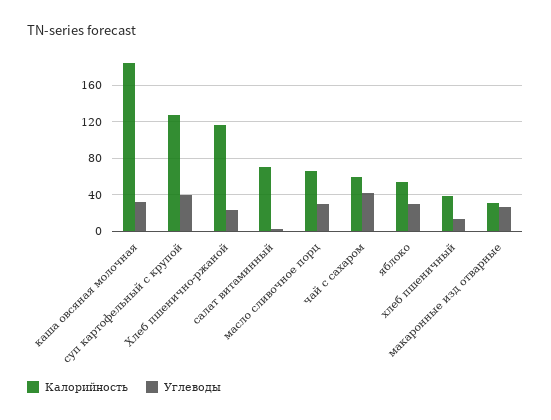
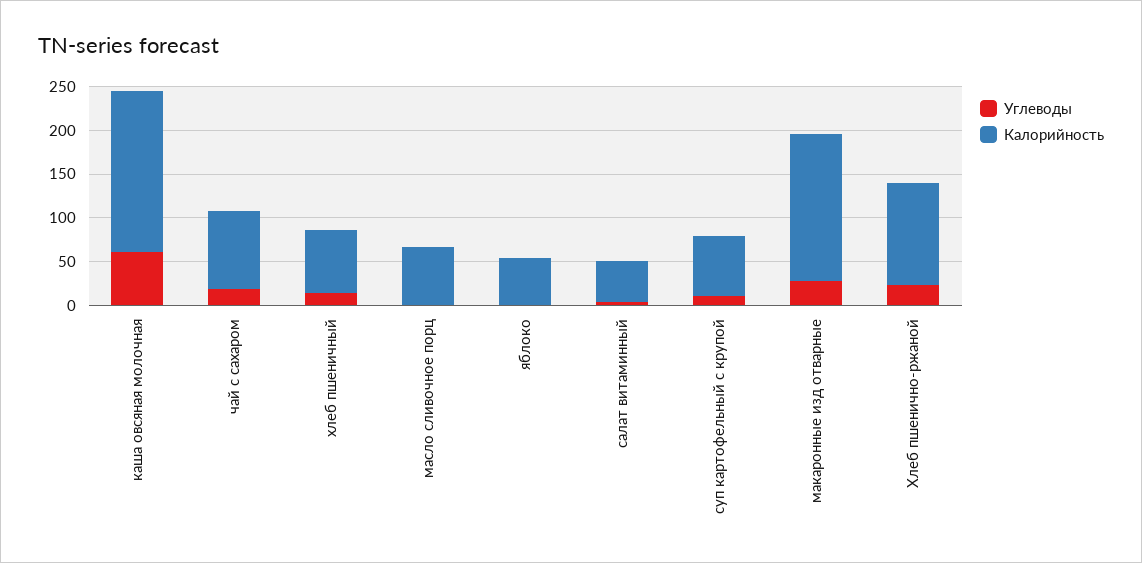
Углеводы, каша овсяная молочная: 30 -> 60
Калорийность, суп картофельный с крупой: 130 -> 70
Углеводы, суп картофельный с крупой: 40 -> 10
Калорийность, салат витаминный: 70 -> 50
Углеводы, масло сливочное порц: 30 -> 0
Калорийность, чай с сахаром: 60 -> 90
Углеводы, чай с сахаром: 40 -> 20
Углеводы, яблоко: 30 -> 0
Калорийность, хлеб пшеничный: 40 -> 70
Калорийность, макаронные изд отварные: 30 -> 170

